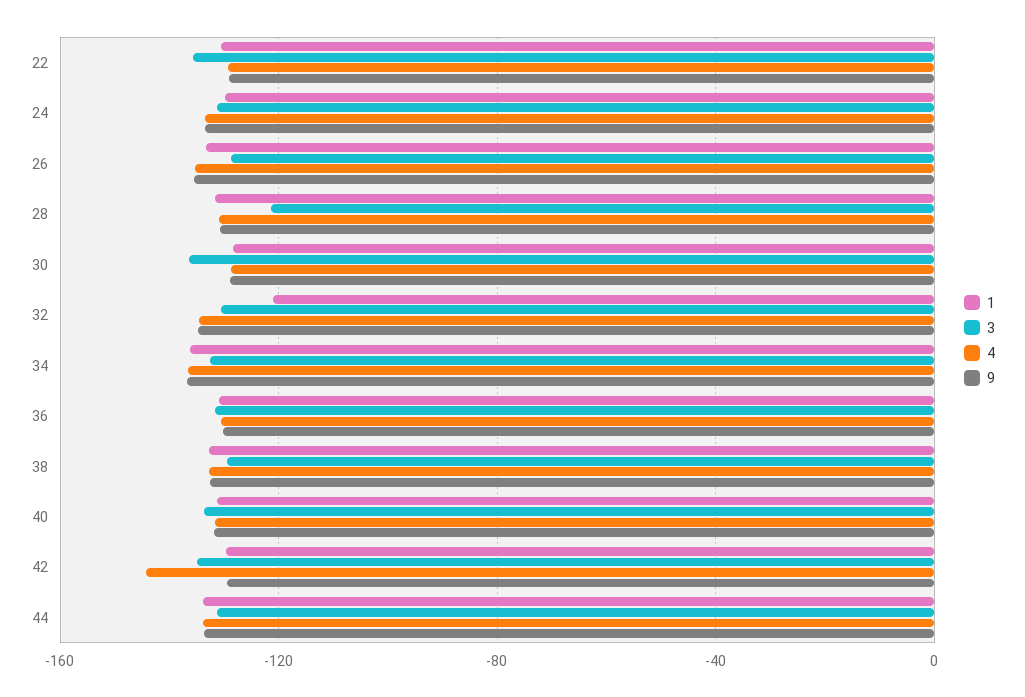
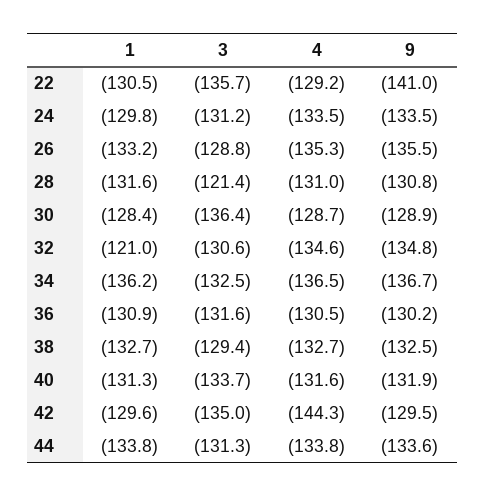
9, 22: -130 -> -141

